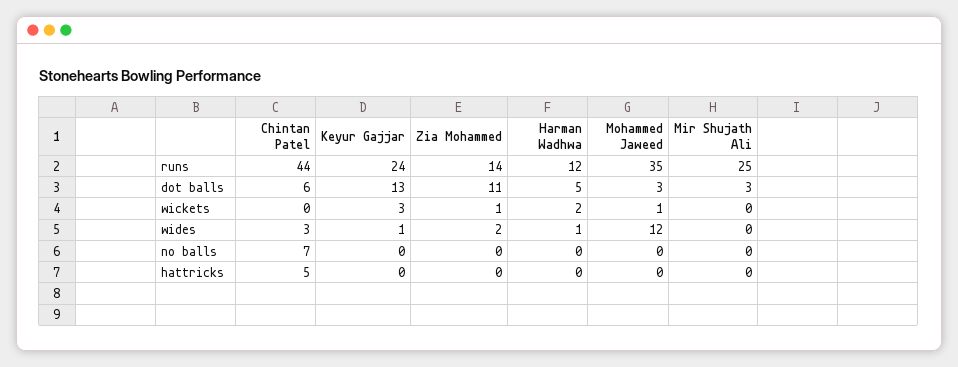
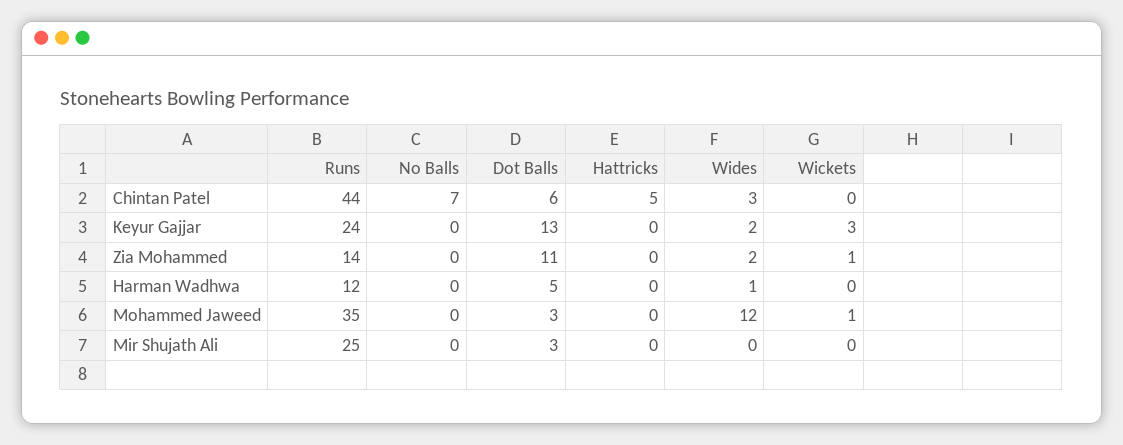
Harman Wadhwa, wickets: 2 -> 0
Keyur Gajjar, wides: 1 -> 2

